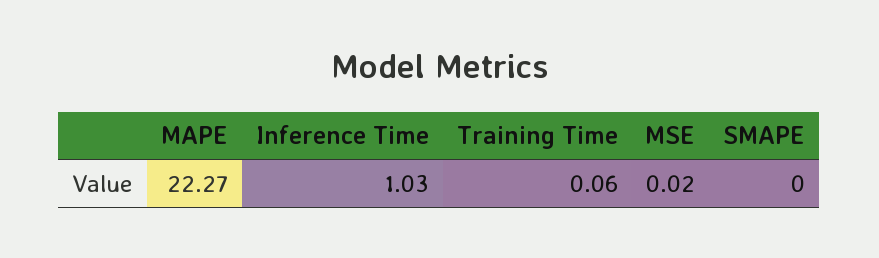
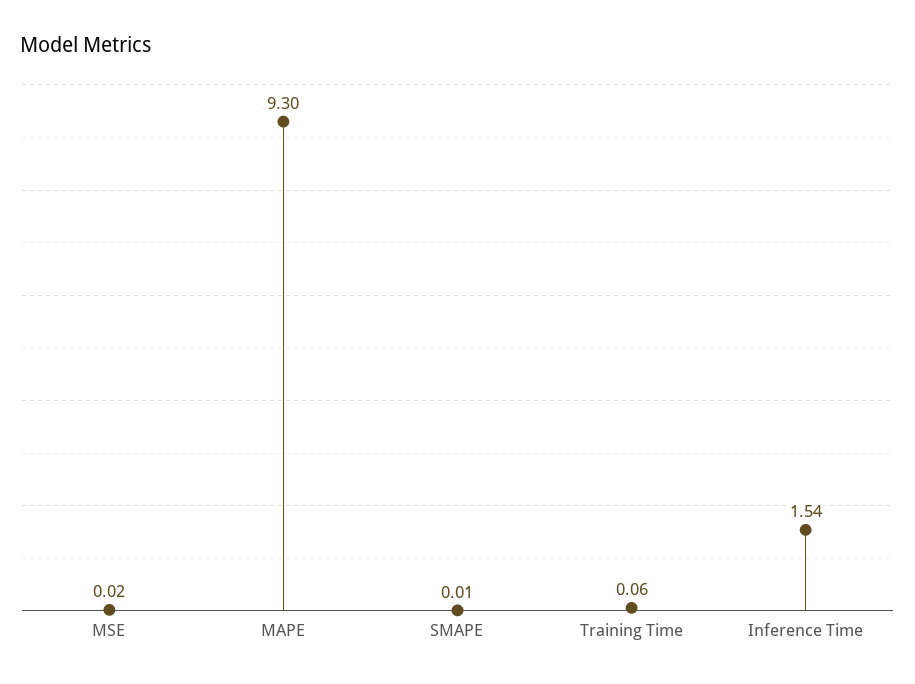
MAPE: 22.27 -> 9.3
Inference Time: 1.03 -> 1.54
SMAPE: 0 -> 0.01

